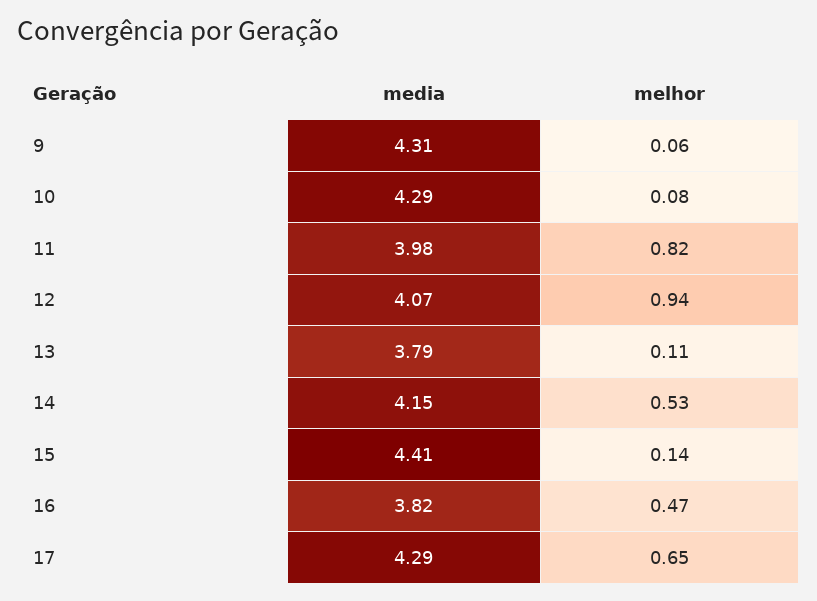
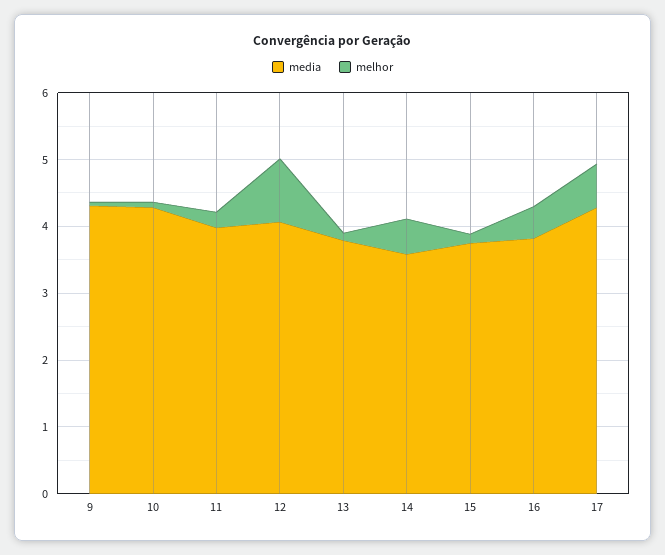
melhor, 11: 0.82 -> 0.2
media, 14: 4.15 -> 3.6
media, 15: 4.41 -> 3.8

